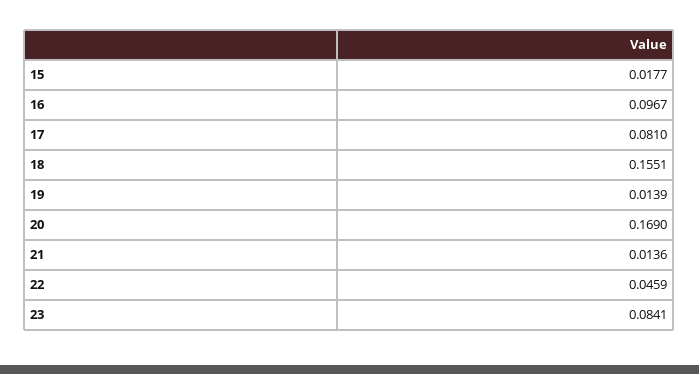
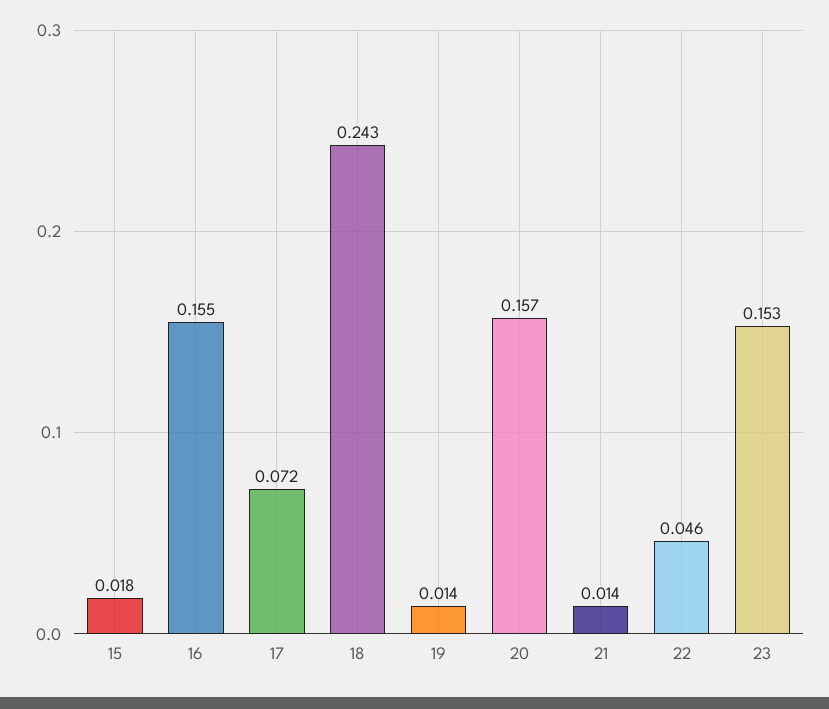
16: 0.0967 -> 0.155
17: 0.081 -> 0.072
18: 0.1551 -> 0.243
20: 0.169 -> 0.157
23: 0.0841 -> 0.153

